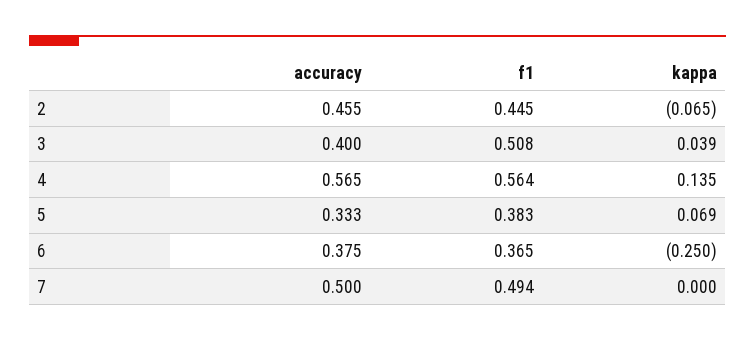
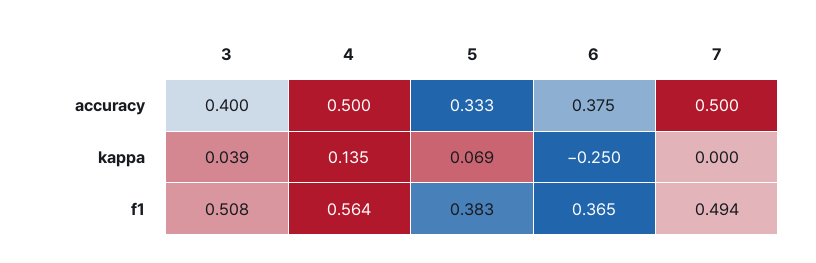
accuracy, 2: 0.455 -> none
f1, 2: 0.445 -> none
kappa, 2: -0.065 -> none
accuracy, 4: 0.565 -> 0.5

